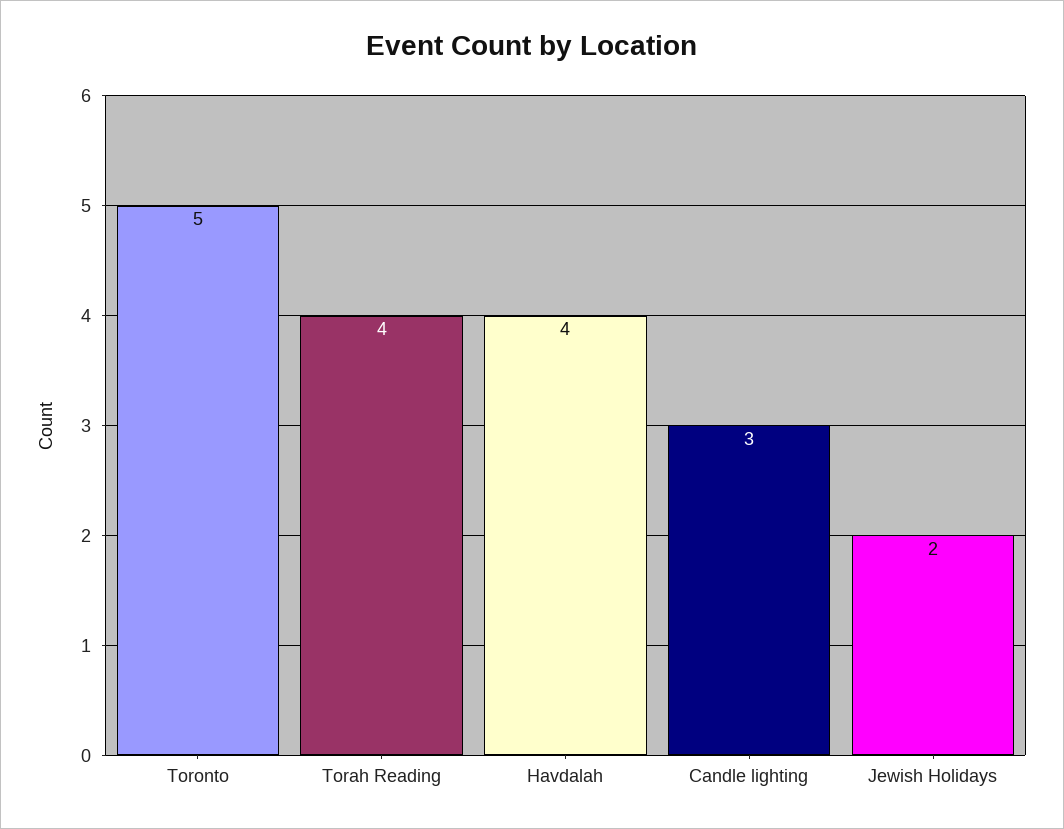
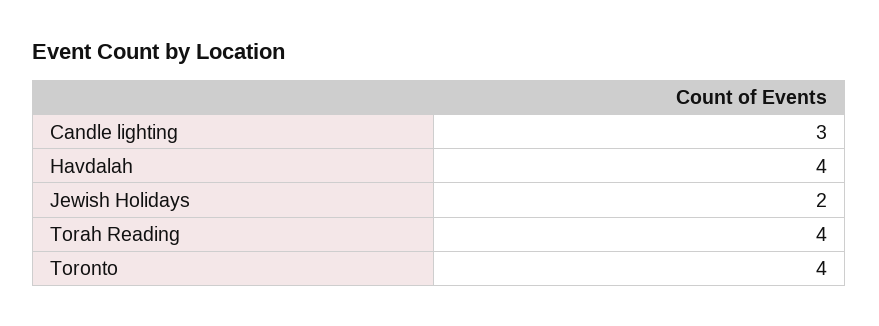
Toronto: 5 -> 4

